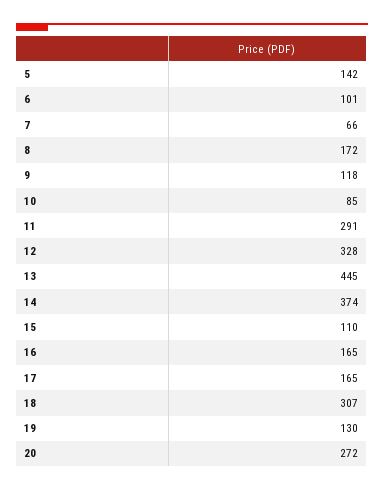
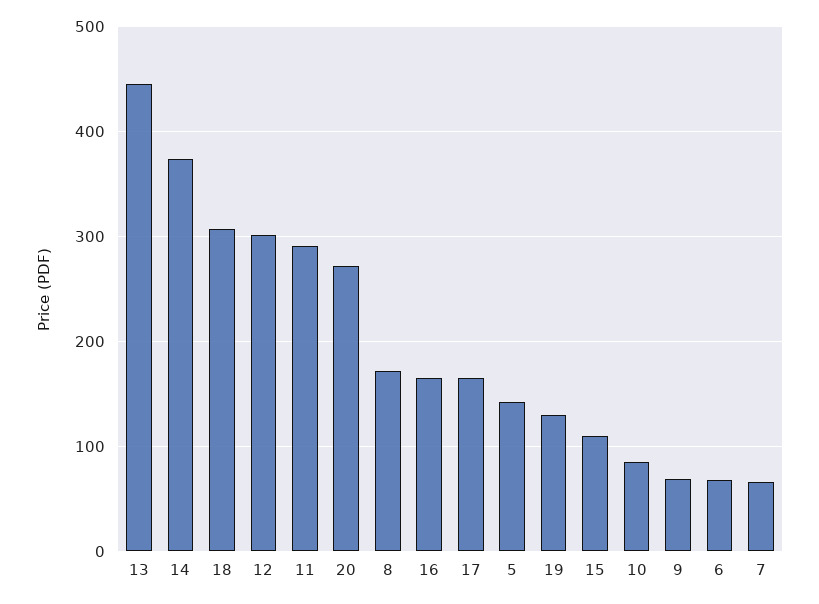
6: 101 -> 70
9: 118 -> 70
12: 328 -> 300

